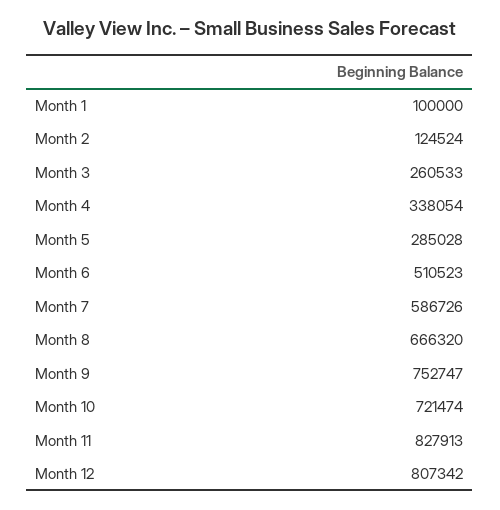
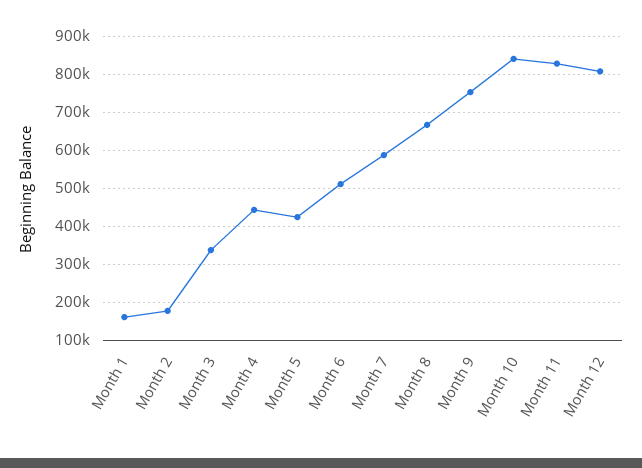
Month 1: 100000 -> 160000
Month 2: 124524 -> 180000
Month 3: 260533 -> 340000
Month 4: 338054 -> 440000
Month 5: 285028 -> 420000
Month 10: 721474 -> 840000

